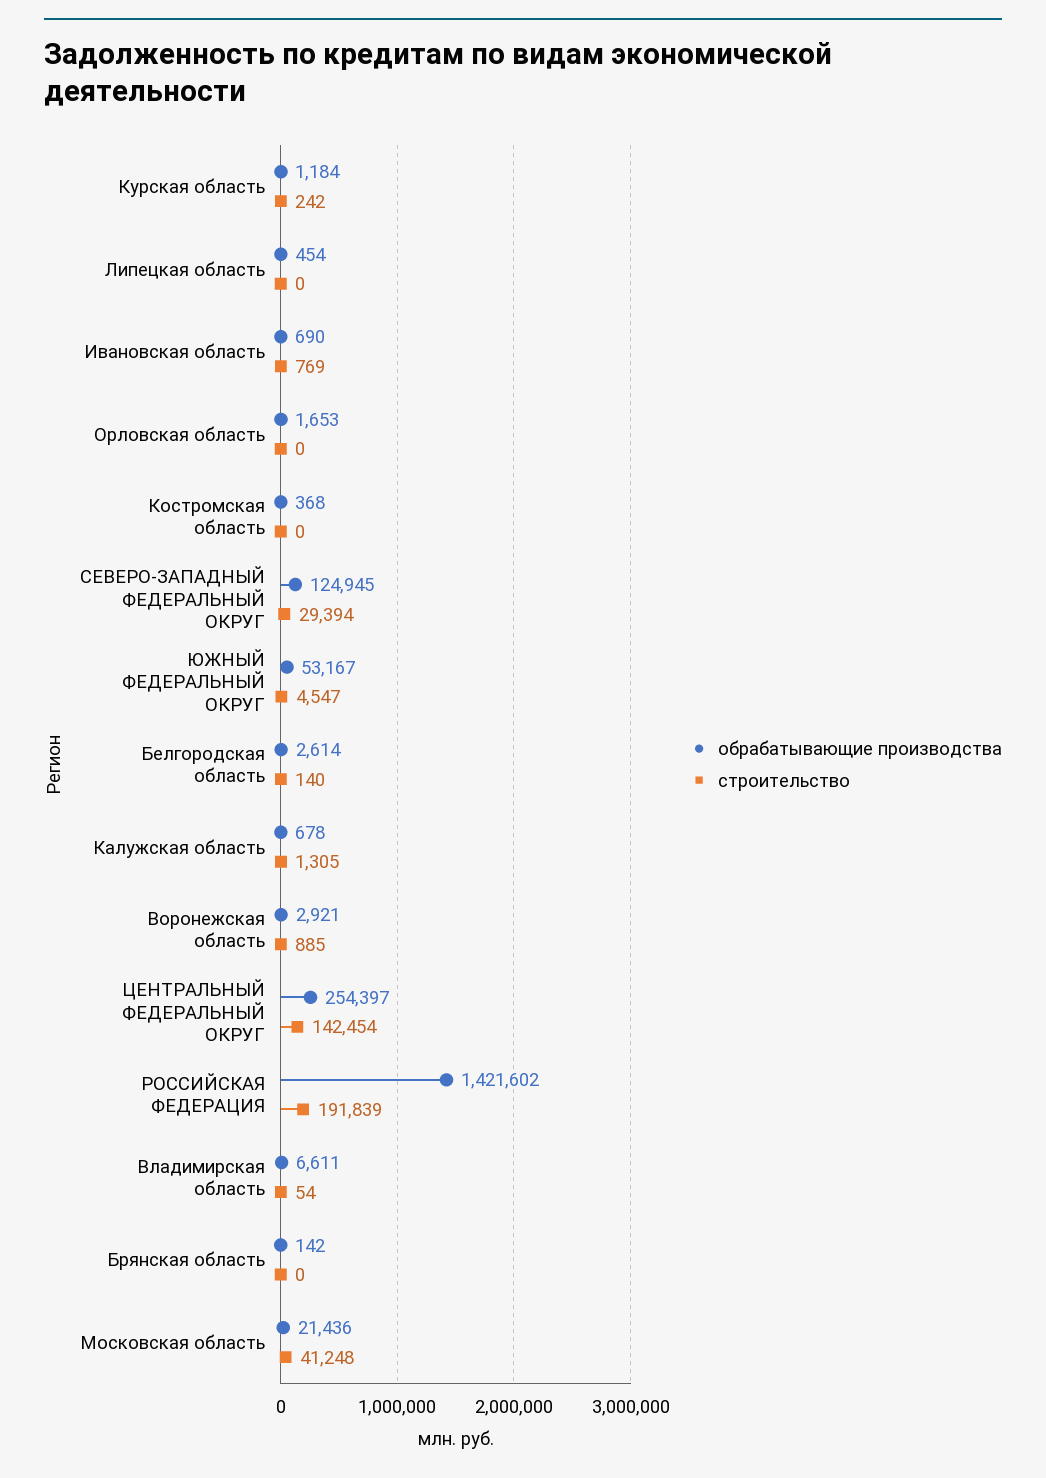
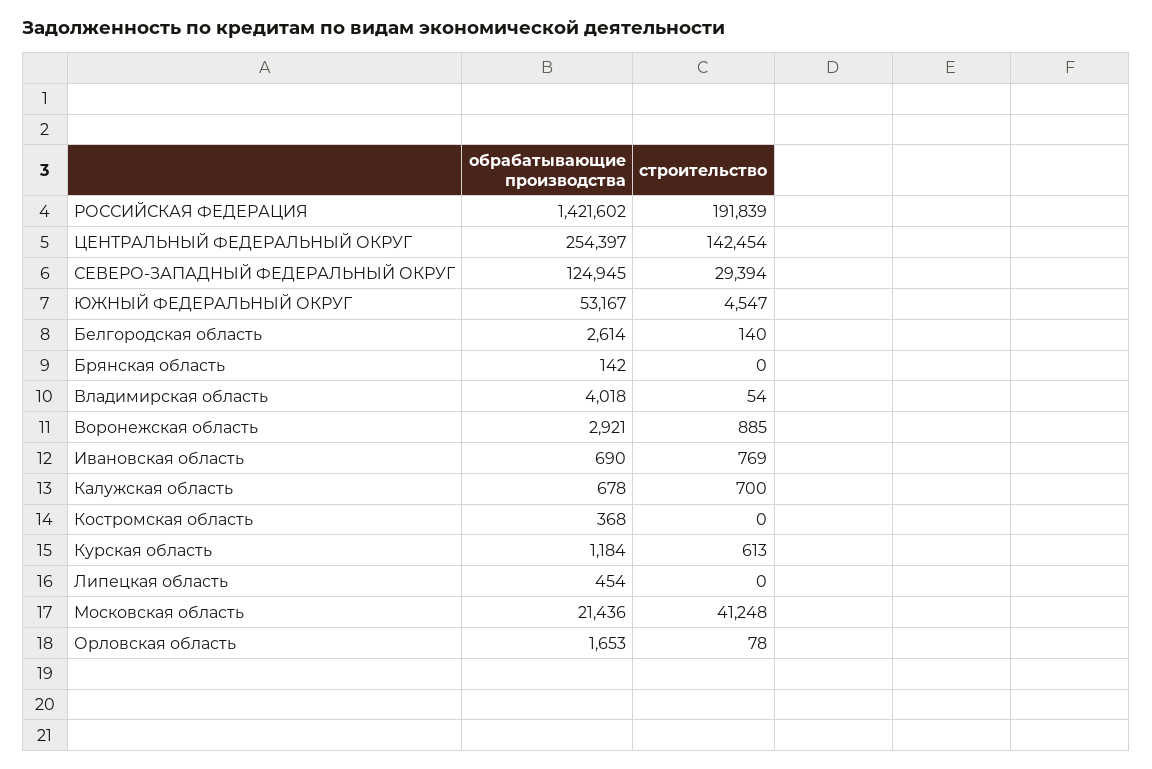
строительство, Курская область: 242 -> 613
строительство, Орловская область: 0 -> 78
строительство, Калужская область: 1305 -> 700
обрабатывающие производства, Владимирская область: 6611 -> 4018

